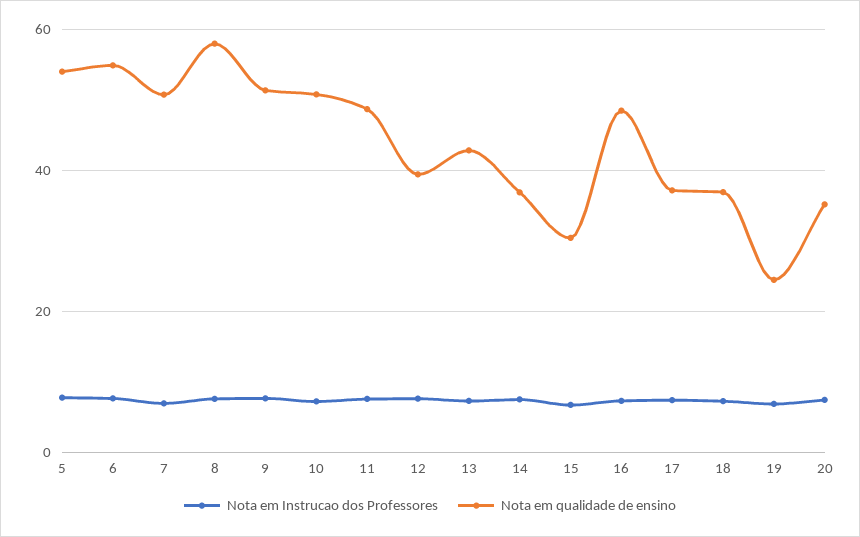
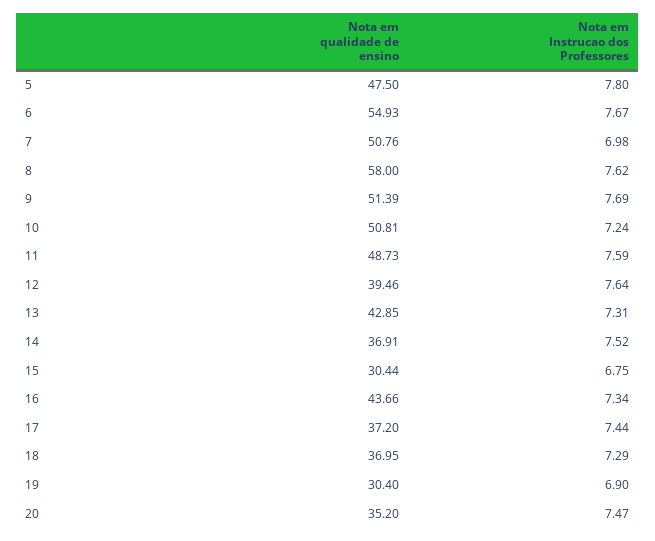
Nota em qualidade de ensino, 5: 54 -> 47.5
Nota em qualidade de ensino, 16: 48 -> 43.66
Nota em qualidade de ensino, 19: 24 -> 30.4

